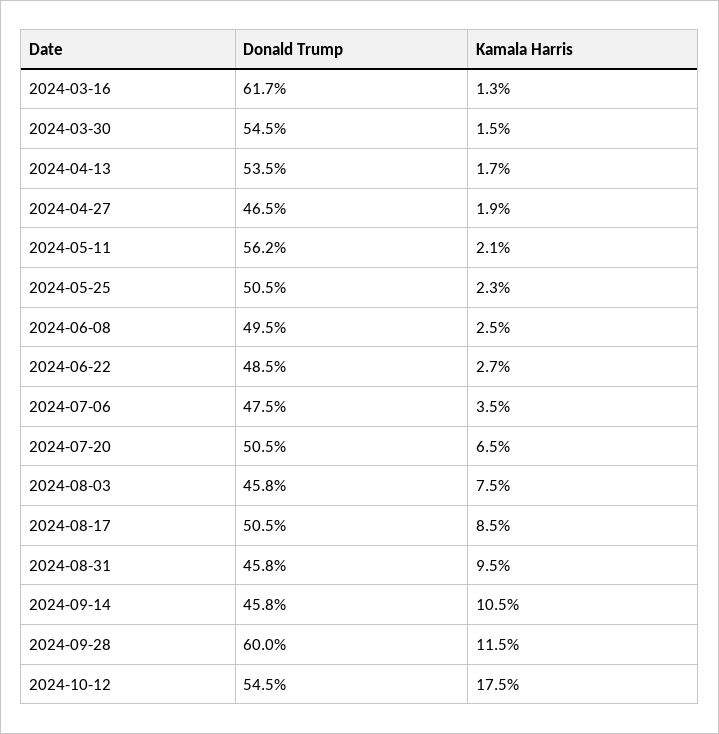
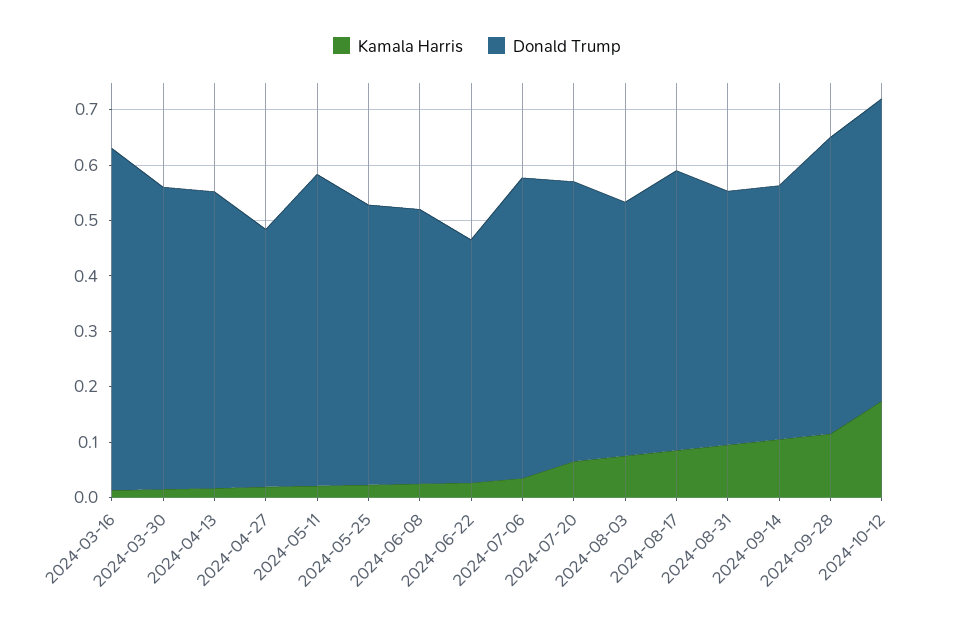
Donald Trump, 2024-06-22: 0.485 -> 0.44
Donald Trump, 2024-07-06: 0.475 -> 0.54
Donald Trump, 2024-09-28: 0.6 -> 0.54

